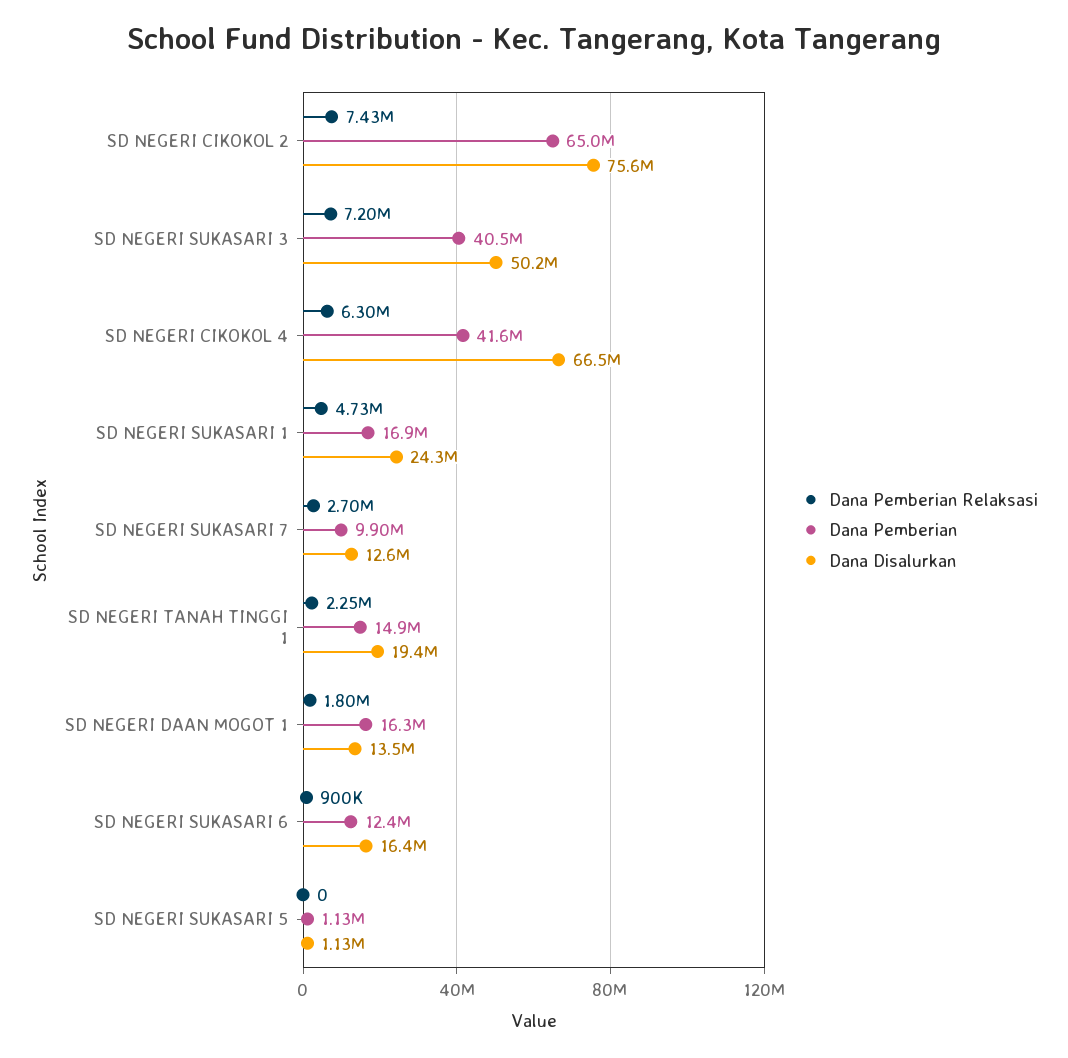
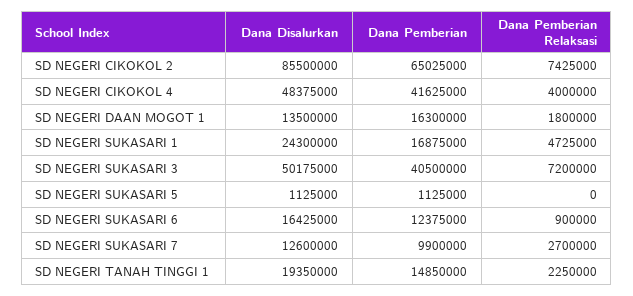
Dana Disalurkan, SD NEGERI CIKOKOL 2: 75600000 -> 85500000
Dana Pemberian Relaksasi, SD NEGERI CIKOKOL 4: 6300000 -> 4000000
Dana Disalurkan, SD NEGERI CIKOKOL 4: 66500000 -> 48375000

